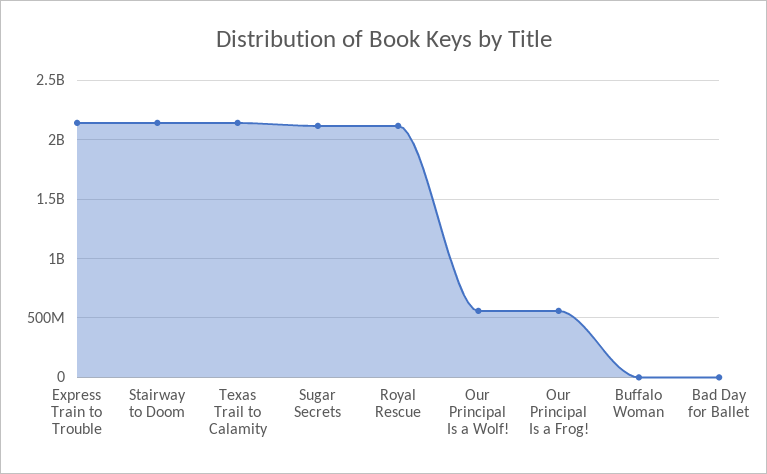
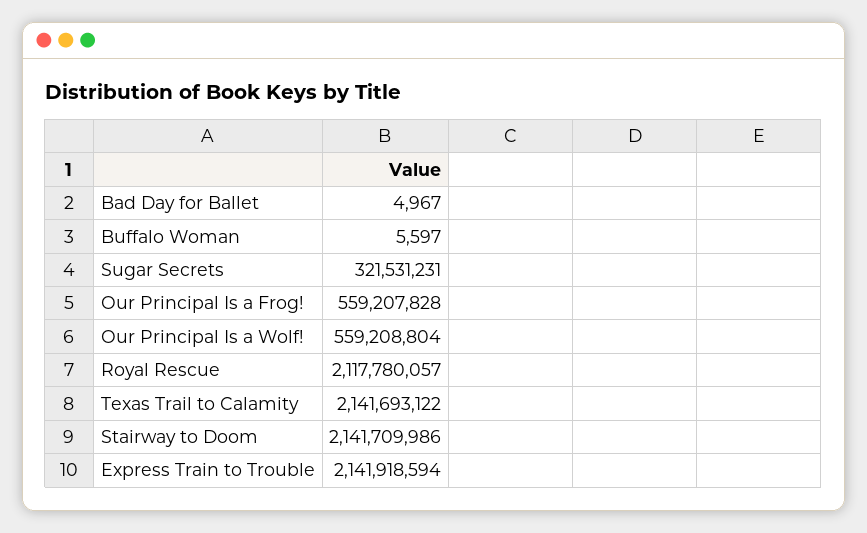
Sugar Secrets: 2100000000 -> 321531231

